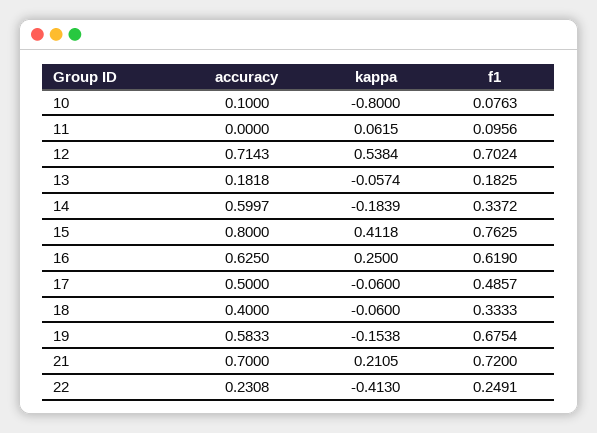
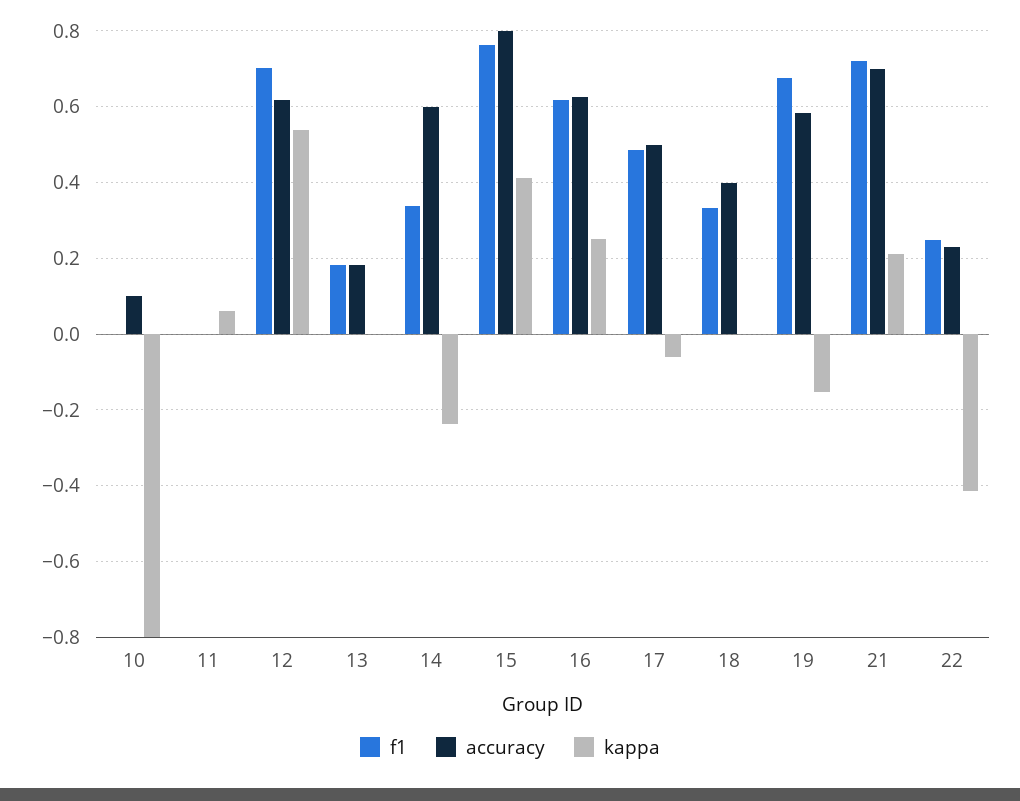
f1, 10: 0.0763 -> 0
f1, 11: 0.0956 -> 0
accuracy, 12: 0.7143 -> 0.62
kappa, 13: -0.0574 -> 0
kappa, 14: -0.1839 -> -0.24
kappa, 18: -0.06 -> 0

